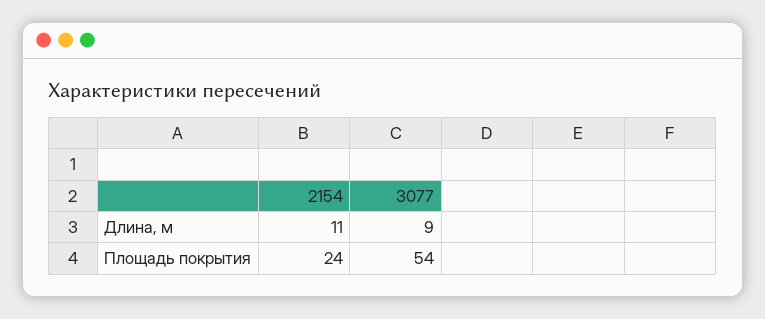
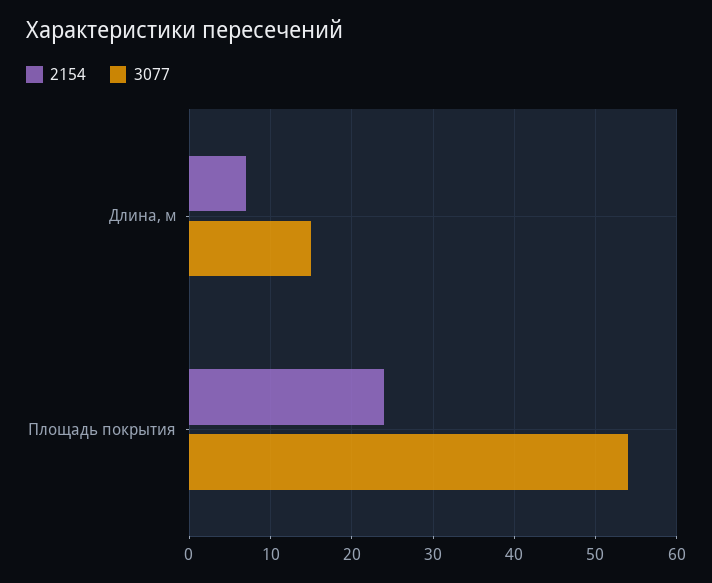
2154, Длина, м: 11 -> 7
3077, Длина, м: 9 -> 15

